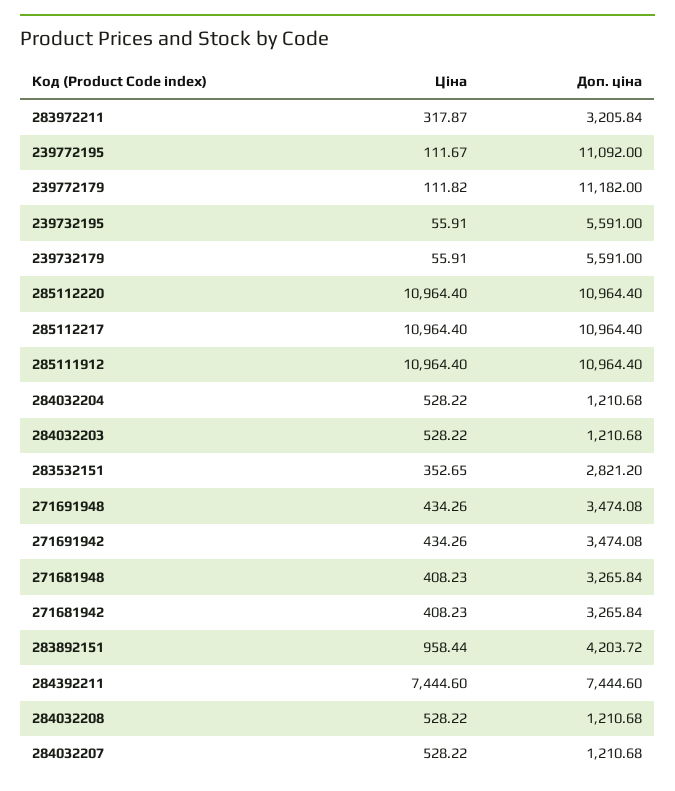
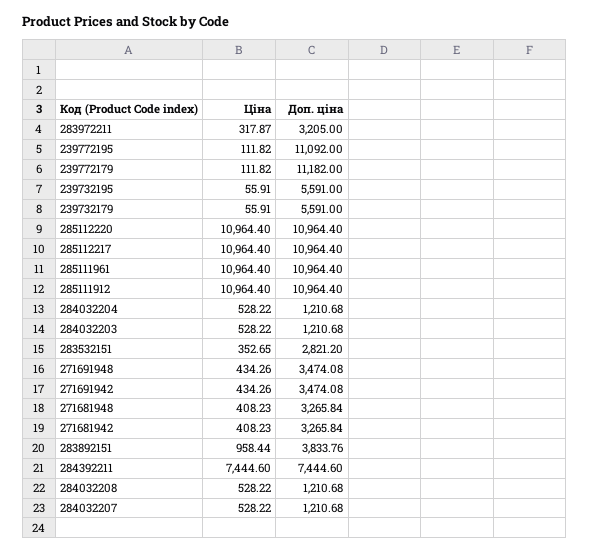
Доп. ціна, 283972211: 3205.84 -> 3205
Ціна, 239772195: 111.67 -> 111.82
Доп. ціна, 283892151: 4203.72 -> 3833.76
Ціна, 285111961: none -> 10964.4
Доп. ціна, 285111961: none -> 10964.4

